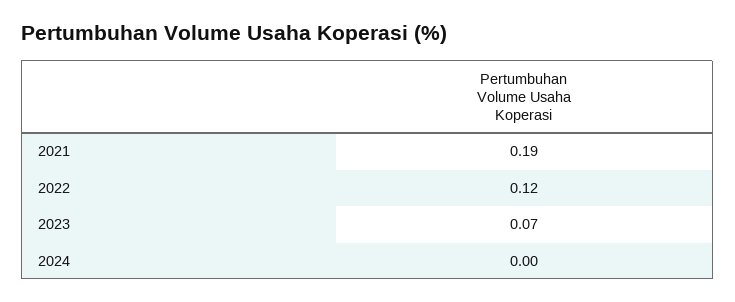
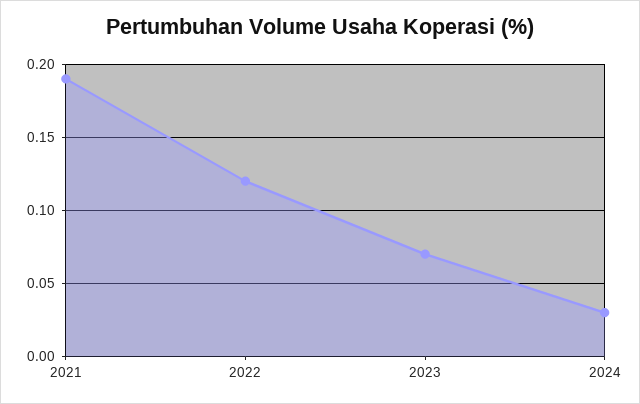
2024: 0 -> 0.03

